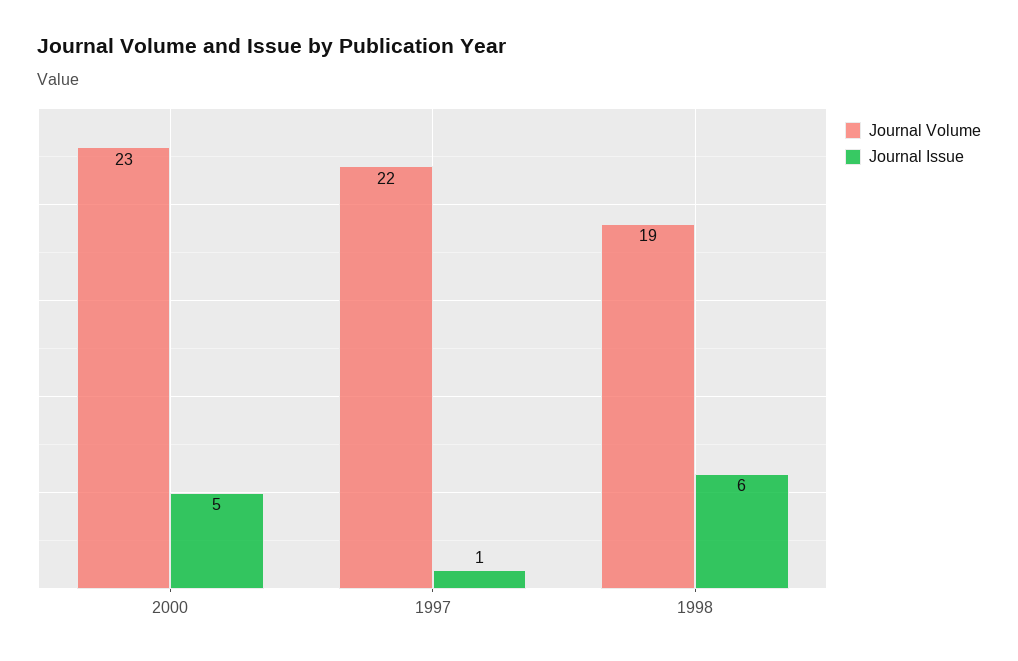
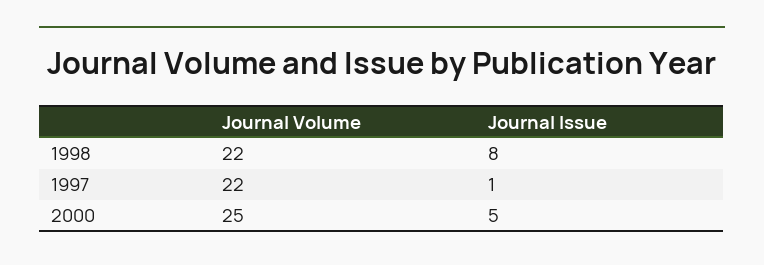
Journal Volume, 2000: 23 -> 25
Journal Volume, 1998: 19 -> 22
Journal Issue, 1998: 6 -> 8

